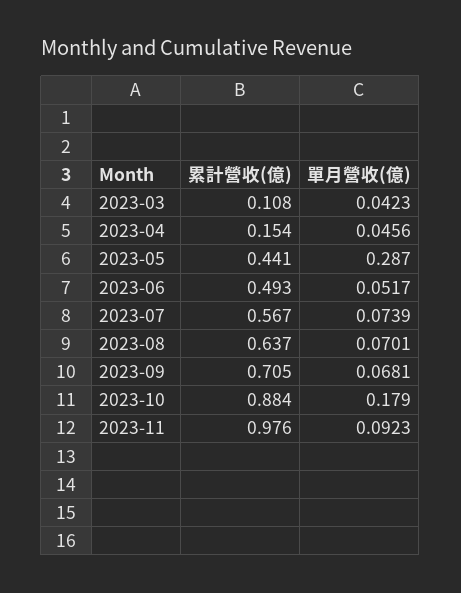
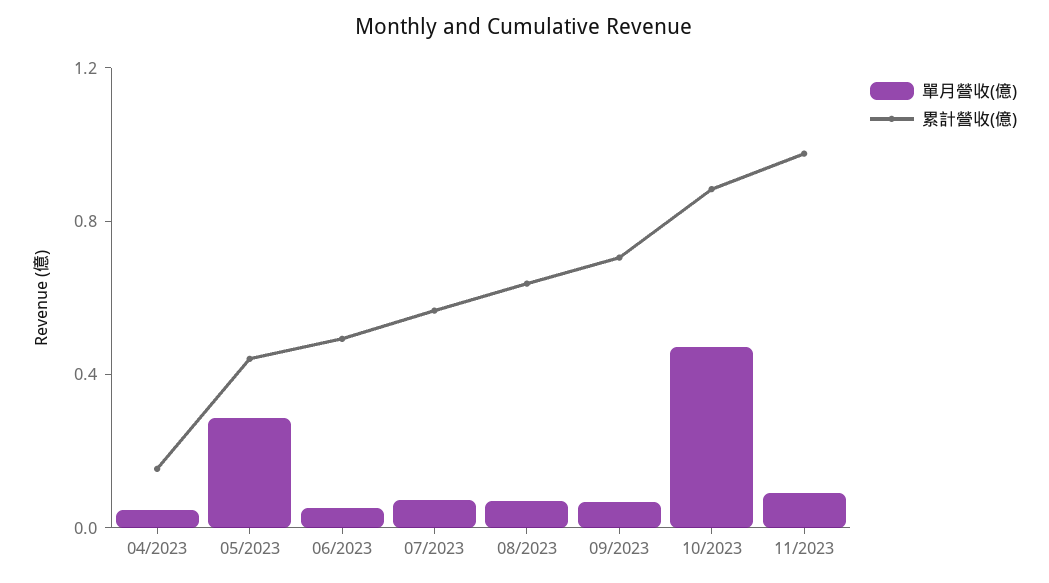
累計營收(億), 2023-03: 0.108 -> none
單月營收(億), 2023-03: 0.0423 -> none
單月營收(億), 2023-10: 0.179 -> 0.5

